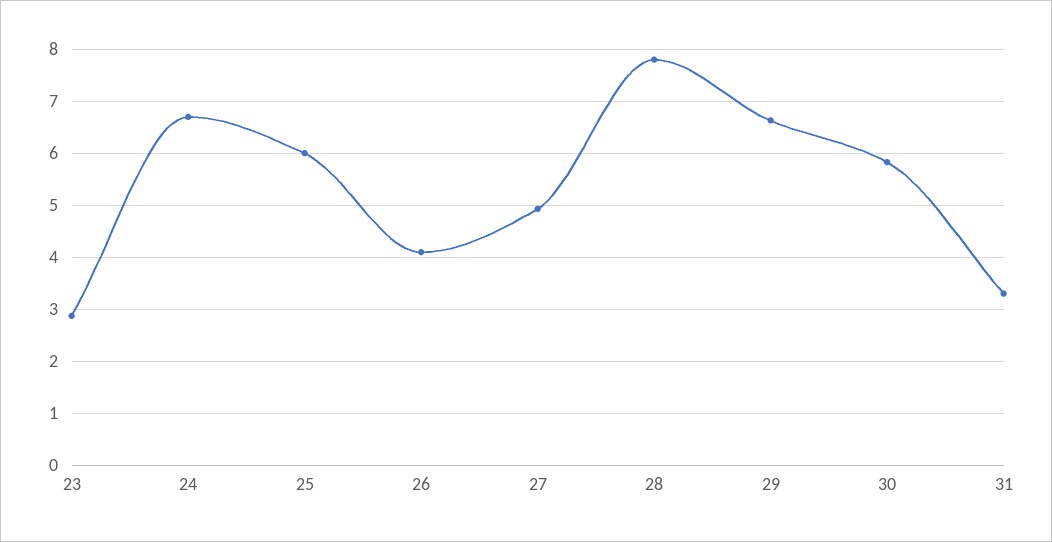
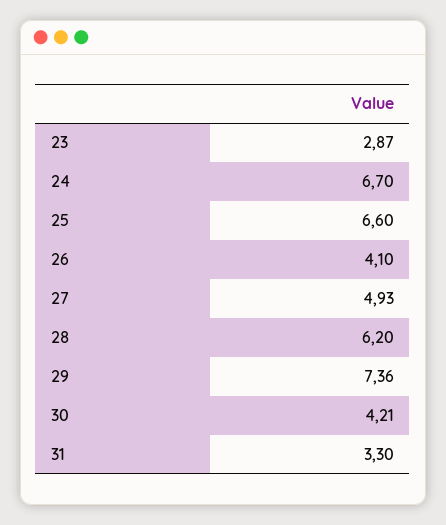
25: 6 -> 6.6
28: 7.8 -> 6.2
29: 6.6 -> 7.36
30: 5.8 -> 4.21

